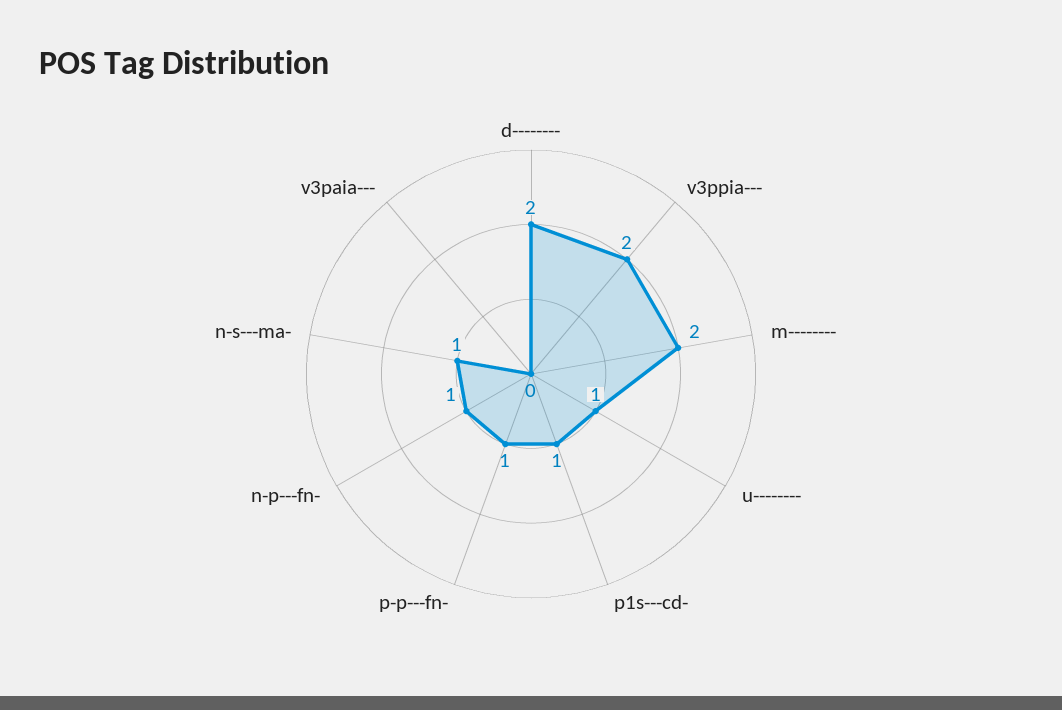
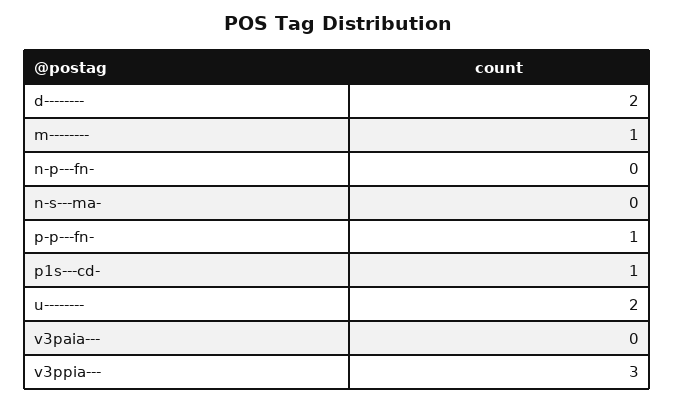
v3ppia---: 2 -> 3
m--------: 2 -> 1
u--------: 1 -> 2
n-p---fn-: 1 -> 0
n-s---ma-: 1 -> 0

